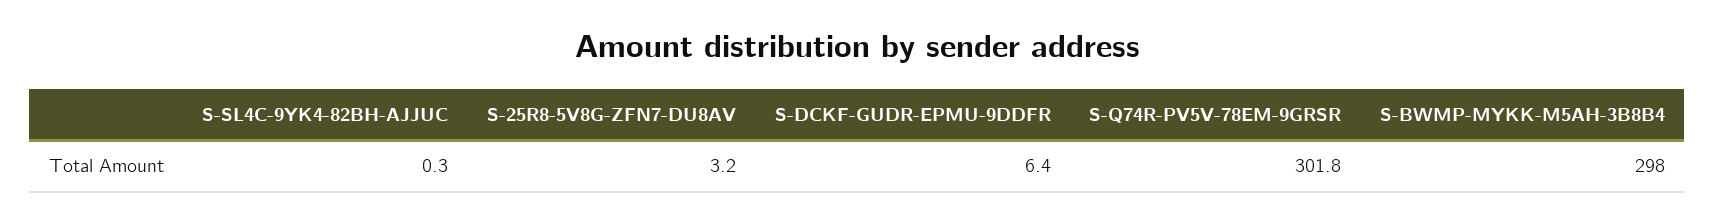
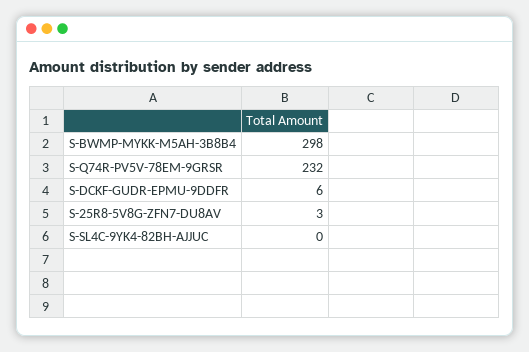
S-Q74R-PV5V-78EM-9GRSR: 301.8 -> 232

